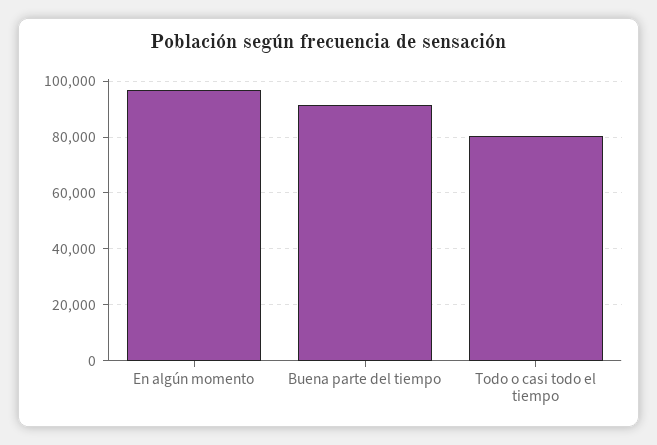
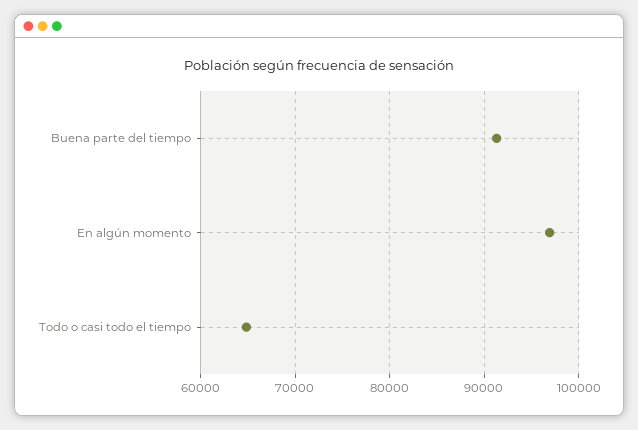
Todo o casi todo el tiempo: 80000 -> 65000

